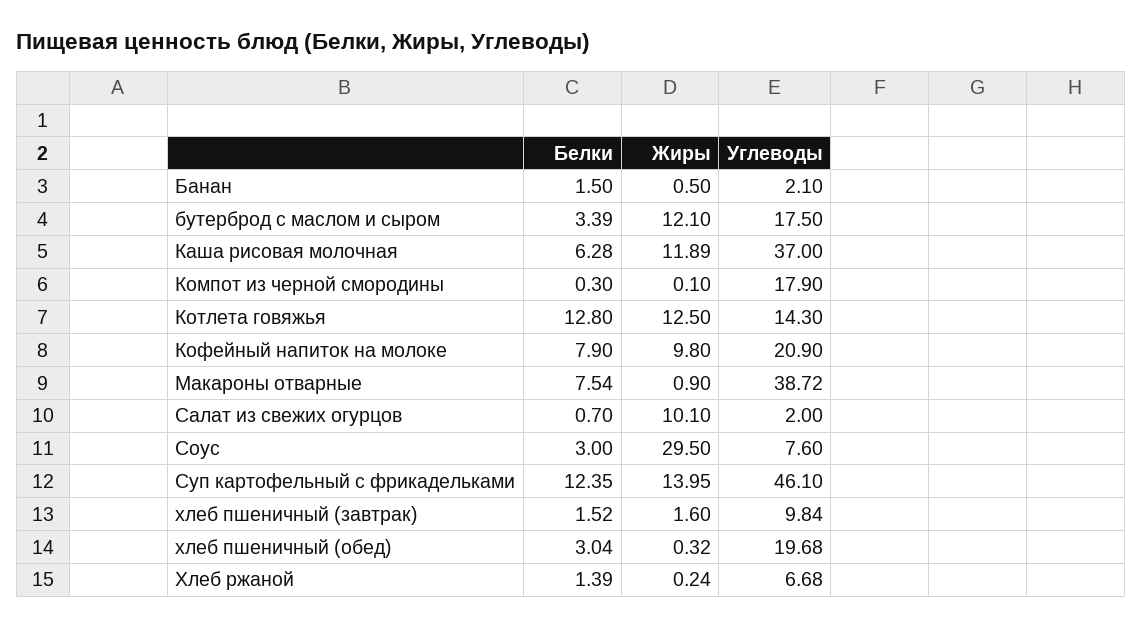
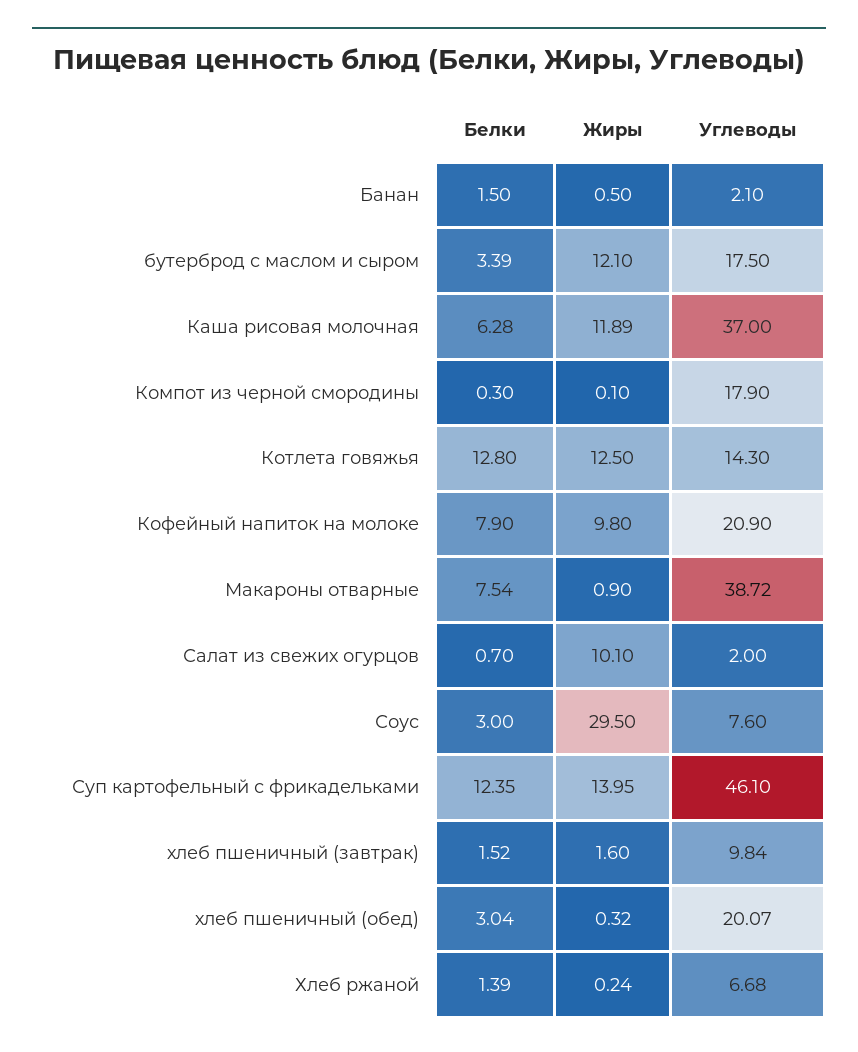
Углеводы, хлеб пшеничный (обед): 19.68 -> 20.07

